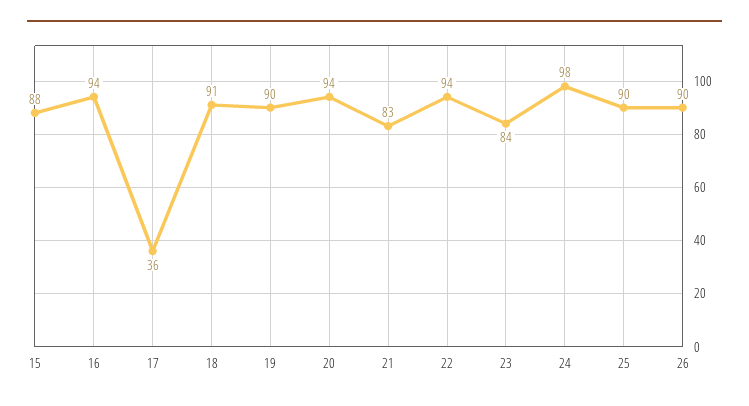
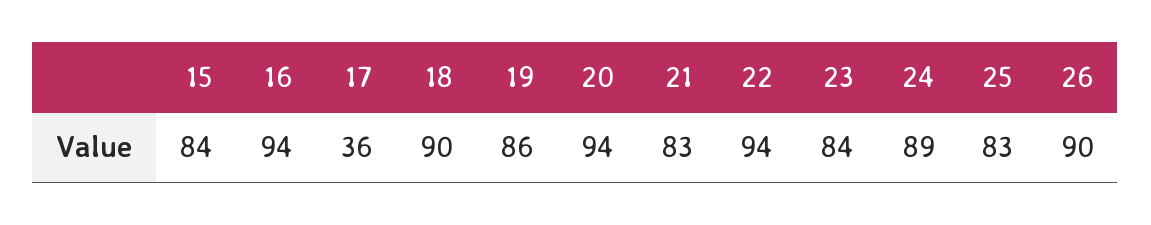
15: 88 -> 84
18: 91 -> 90
19: 90 -> 86
24: 98 -> 89
25: 90 -> 83

